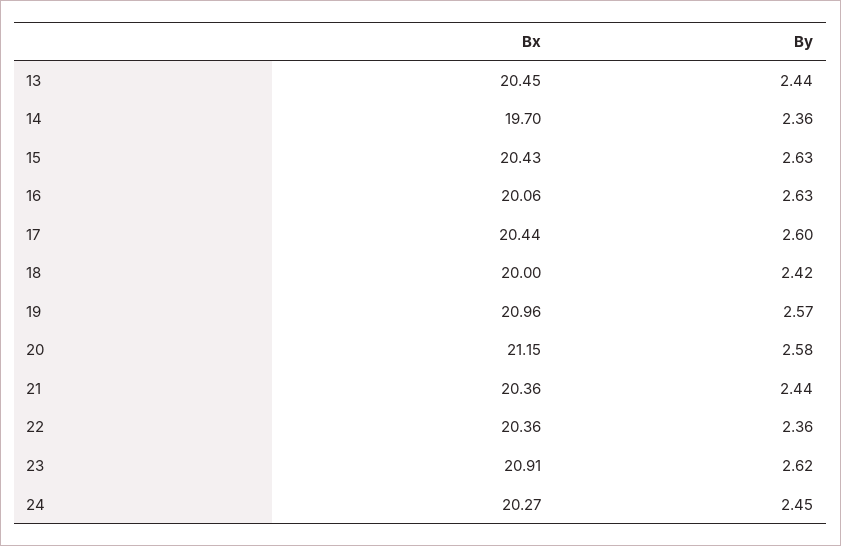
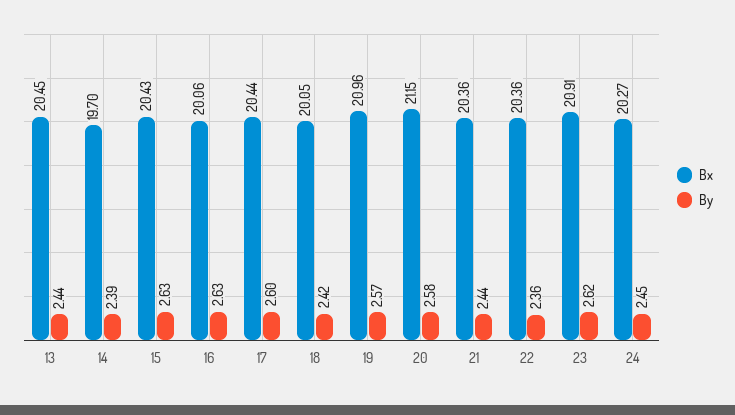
By, 14: 2.36 -> 2.39
Bx, 18: 20 -> 20.05

